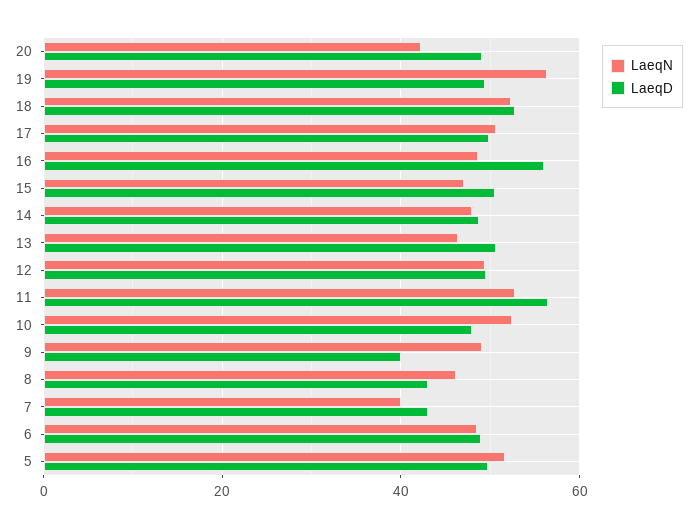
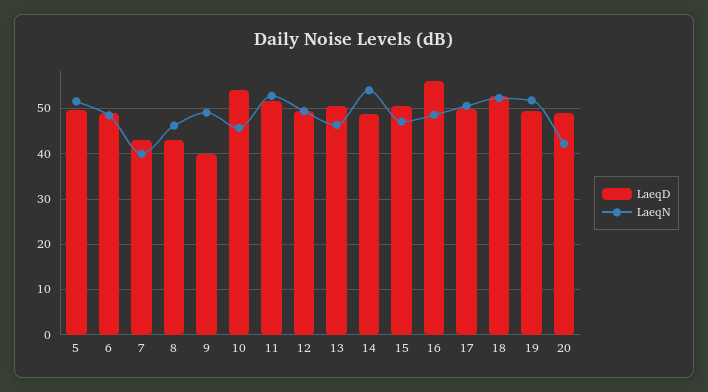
LaeqN, 19: 56 -> 52
LaeqN, 14: 48 -> 54
LaeqD, 11: 56 -> 52
LaeqN, 10: 52 -> 46
LaeqD, 10: 48 -> 54

